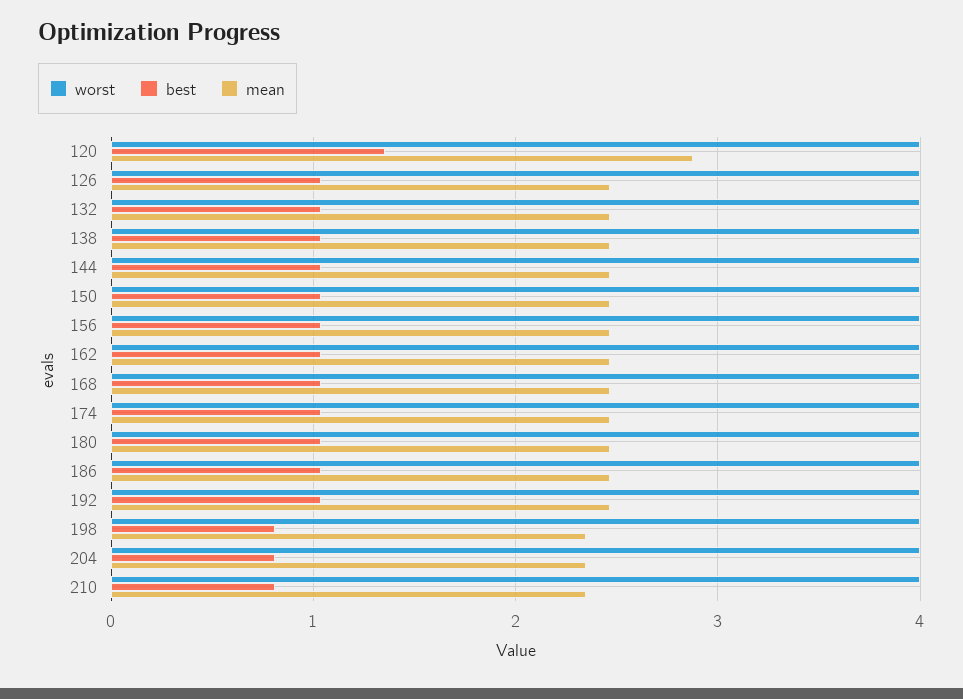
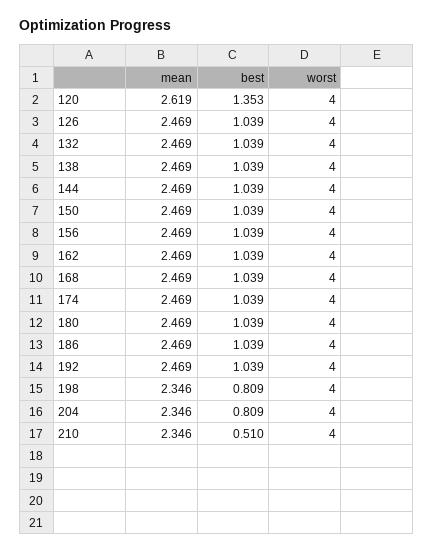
mean, 120: 2.9 -> 2.619
best, 210: 0.8 -> 0.51

